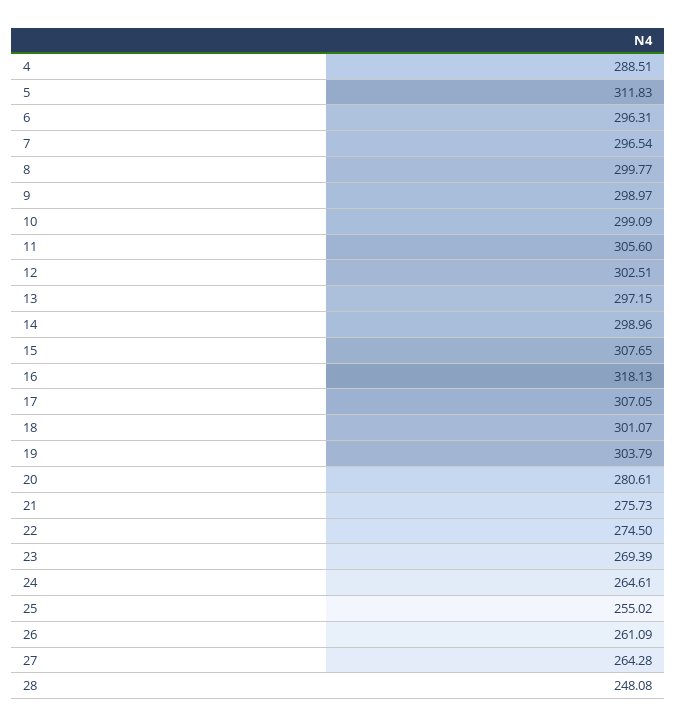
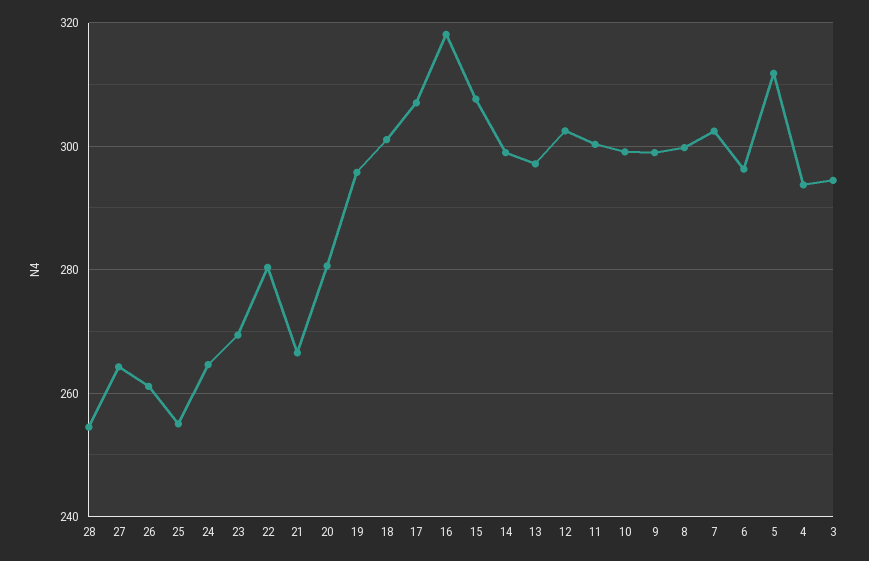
4: 288.51 -> 294
7: 296.54 -> 302
11: 305.6 -> 300
19: 303.79 -> 296
21: 275.73 -> 266
22: 274.5 -> 280
28: 248.08 -> 254
3: none -> 294

